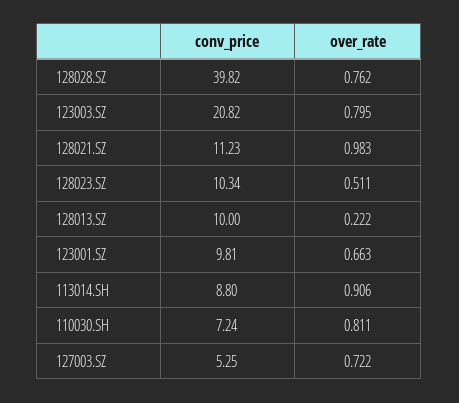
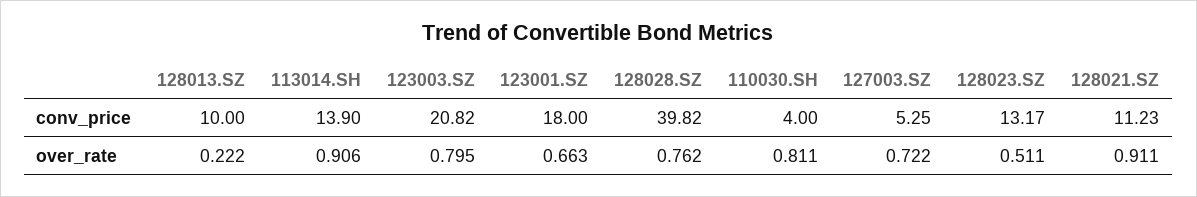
over_rate, 128021.SZ: 0.983 -> 0.911
conv_price, 128023.SZ: 10.34 -> 13.17
conv_price, 123001.SZ: 9.81 -> 18
conv_price, 113014.SH: 8.8 -> 13.9
conv_price, 110030.SH: 7.24 -> 4

